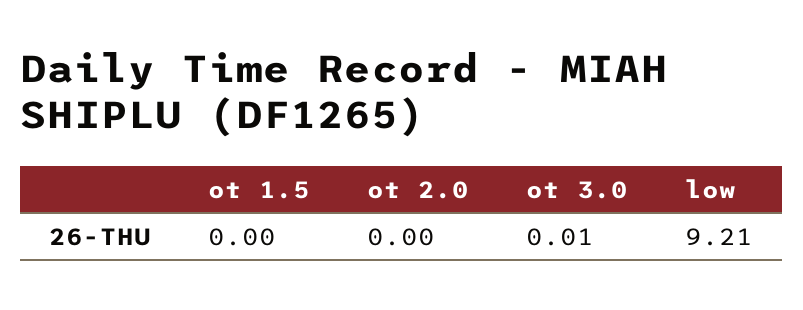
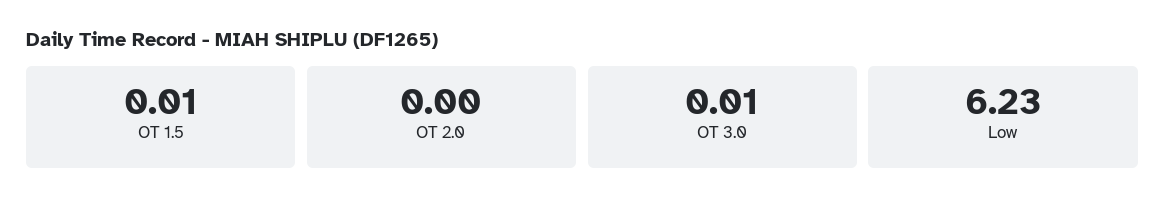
ot 1.5: 0 -> 0.01
low: 9.21 -> 6.23

